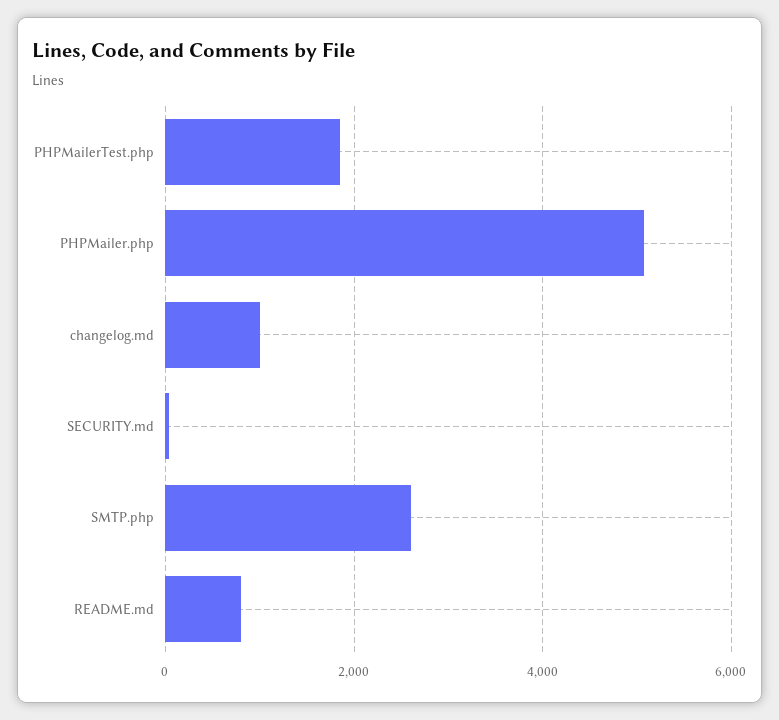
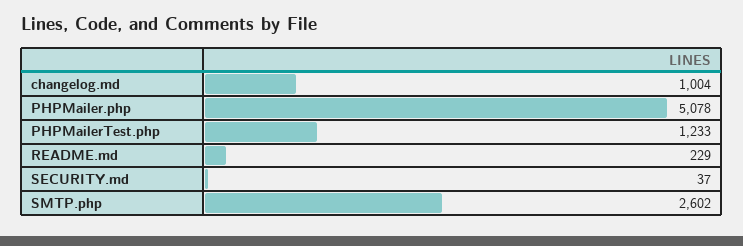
PHPMailerTest.php: 1800 -> 1233
README.md: 800 -> 229

